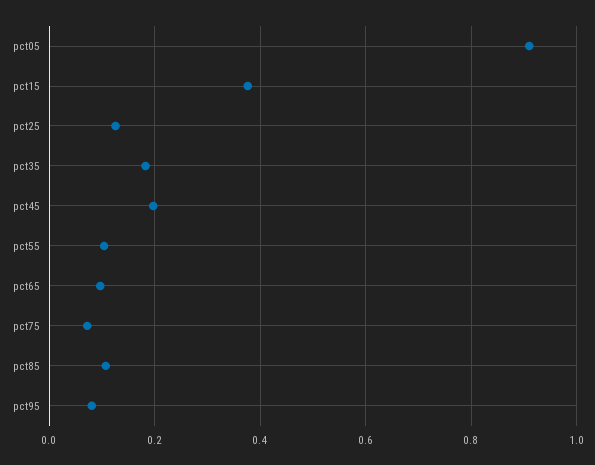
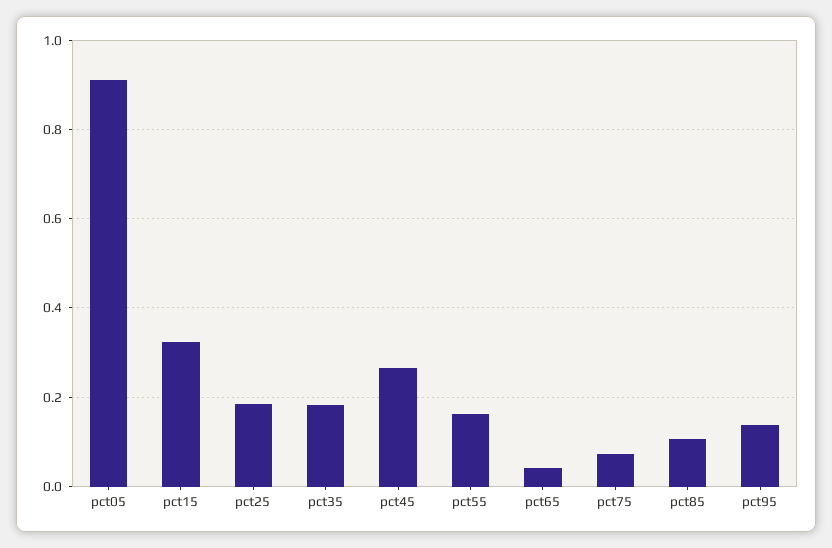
pct15: 0.38 -> 0.32
pct25: 0.12 -> 0.18
pct45: 0.2 -> 0.26
pct55: 0.1 -> 0.16
pct65: 0.1 -> 0.04
pct95: 0.08 -> 0.14

